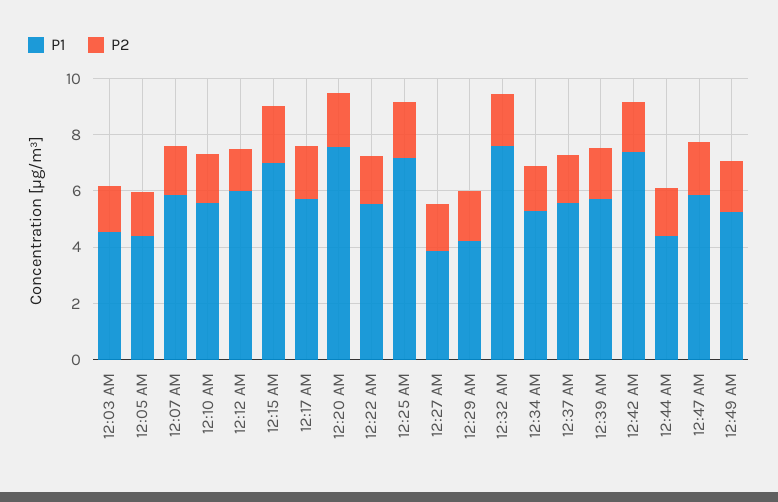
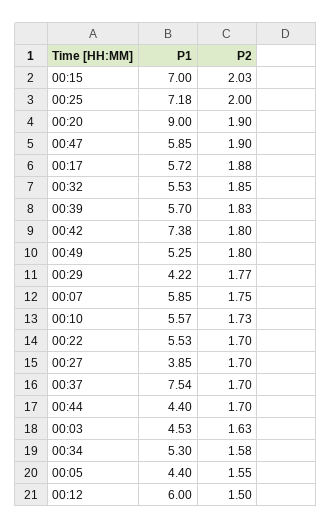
P1, 12:20 AM: 7.5 -> 9
P1, 12:32 AM: 7.5 -> 5.53
P1, 12:37 AM: 5.5 -> 7.54

